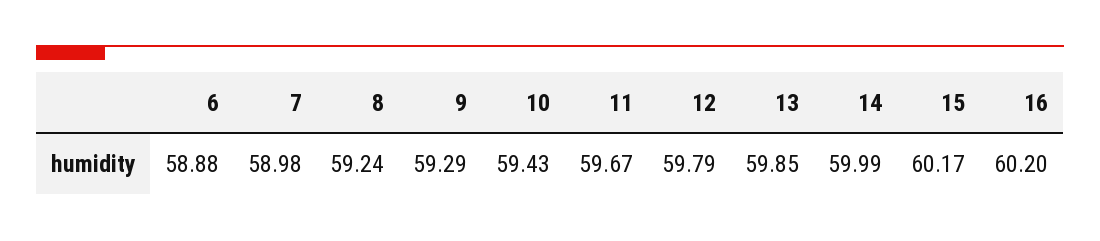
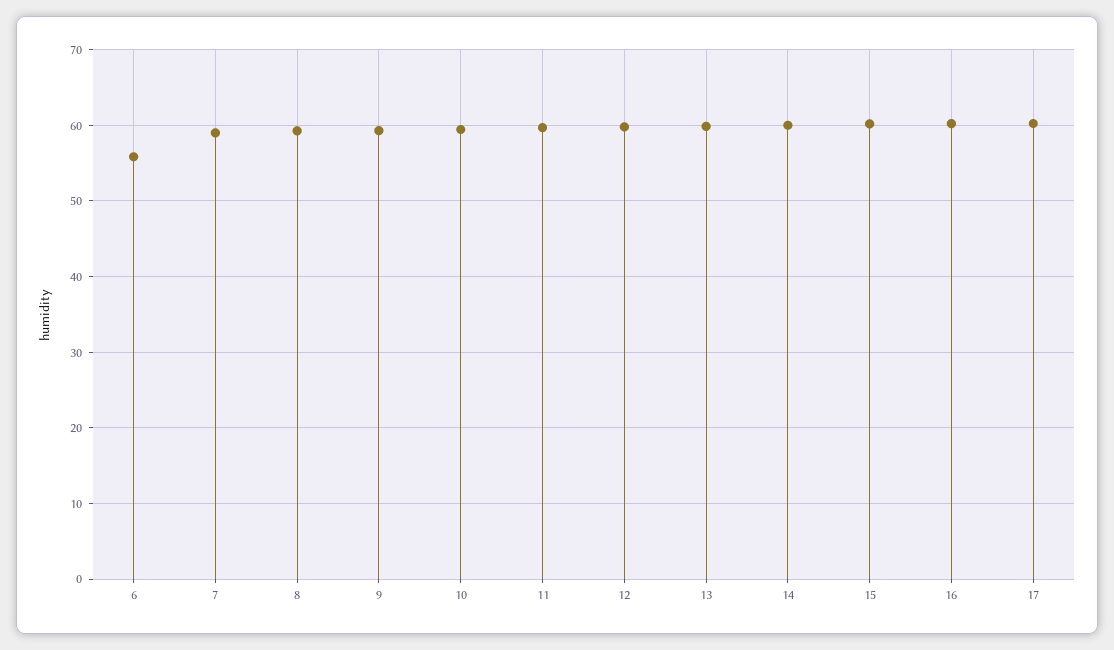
6: 58.88 -> 56
17: none -> 60

